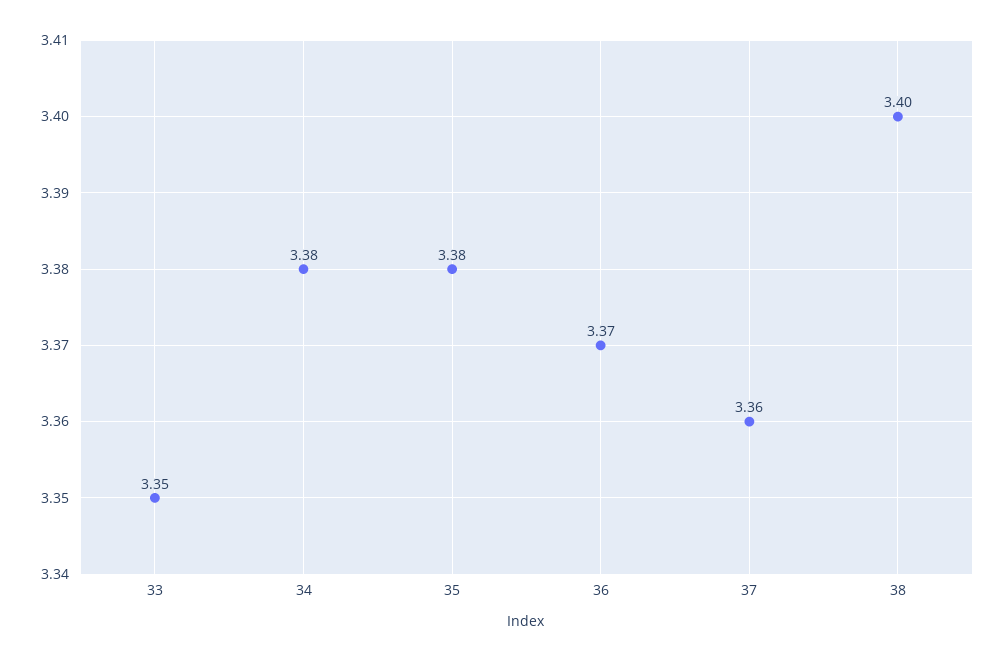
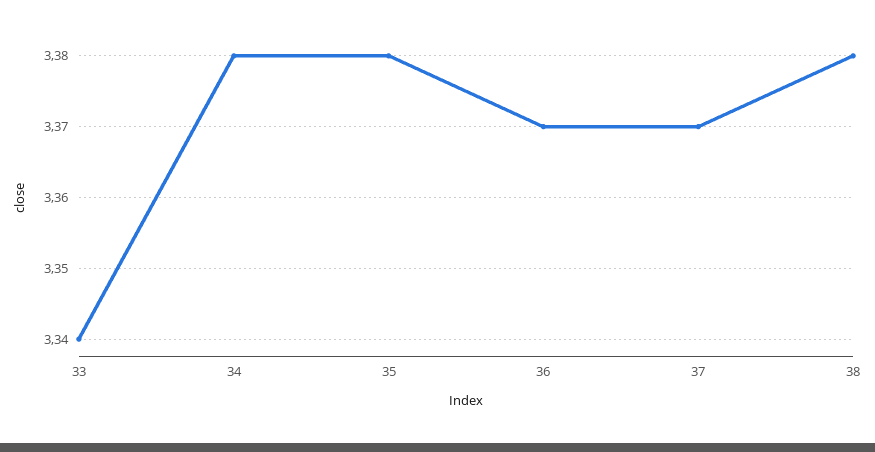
33: 3.35 -> 3.34
37: 3.36 -> 3.37
38: 3.4 -> 3.38

